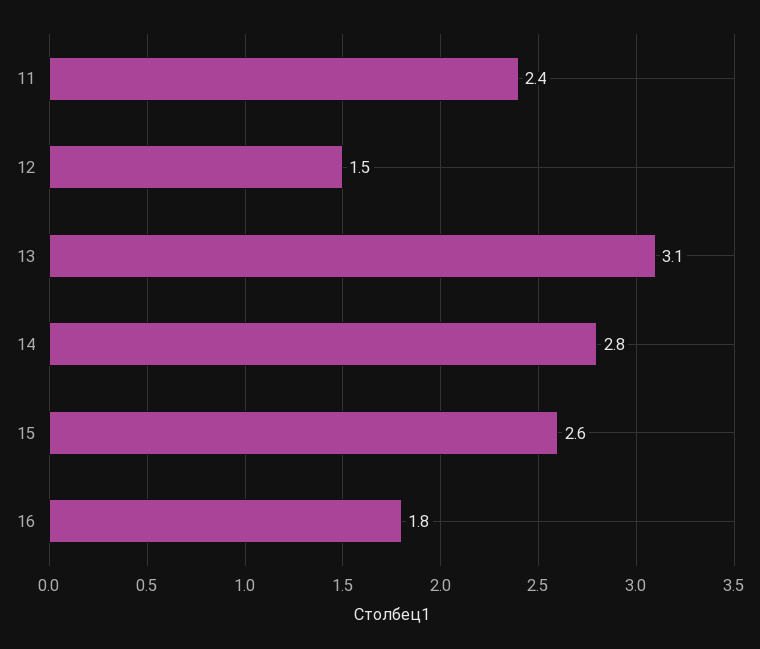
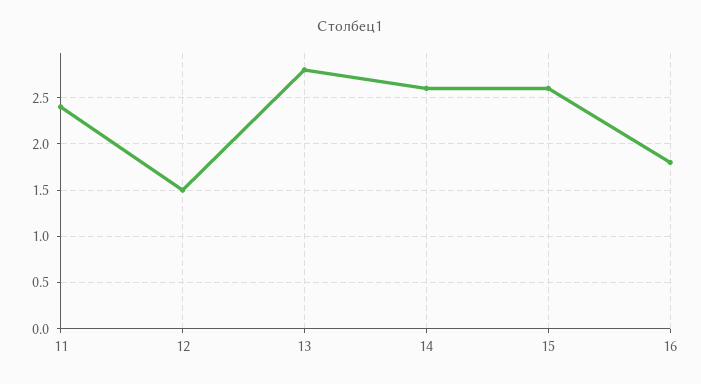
13: 3.1 -> 2.8
14: 2.8 -> 2.6

